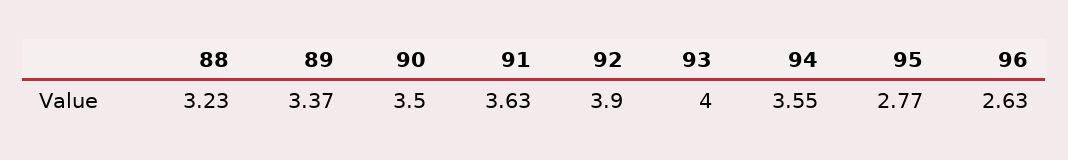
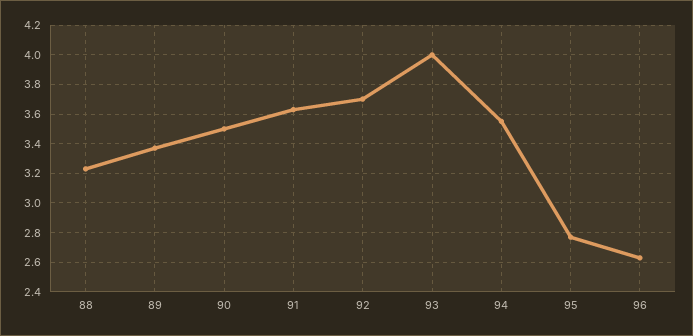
92: 3.9 -> 3.7

